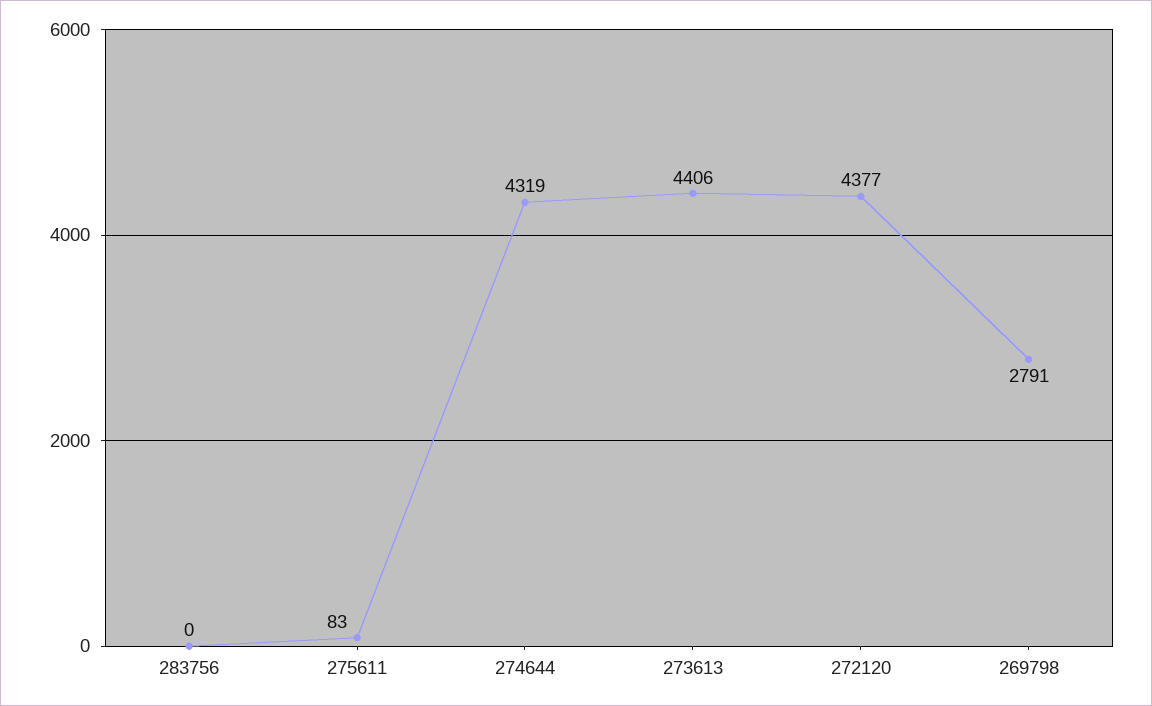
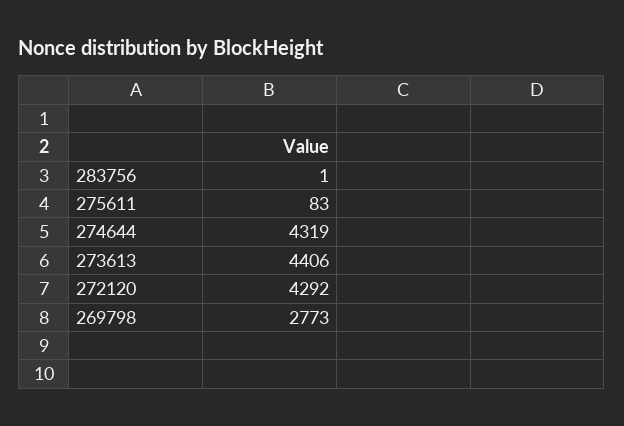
283756: 0 -> 1
272120: 4377 -> 4292
269798: 2791 -> 2773

